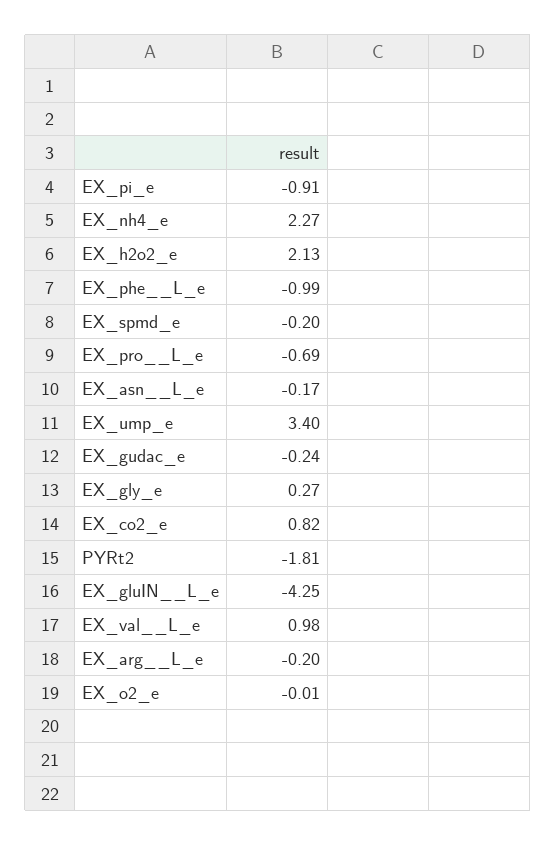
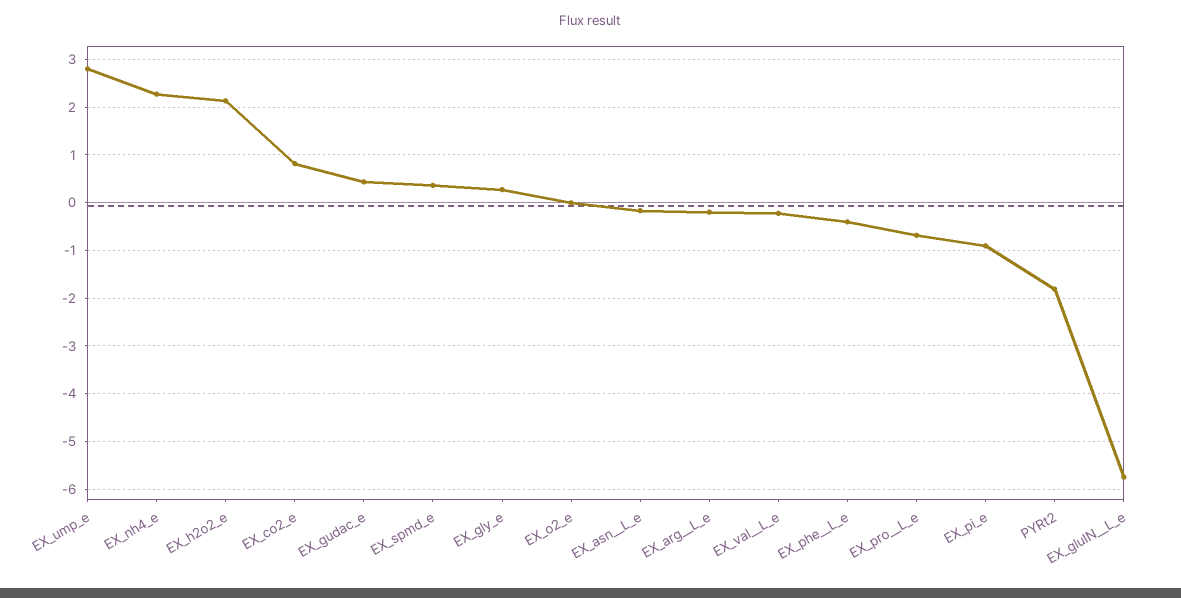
EX_phe__L_e: -0.99 -> -0.4
EX_spmd_e: -0.2 -> 0.4
EX_ump_e: 3.4 -> 2.8
EX_gudac_e: -0.24 -> 0.4
EX_gluIN__L_e: -4.25 -> -5.8
EX_val__L_e: 0.98 -> -0.2

